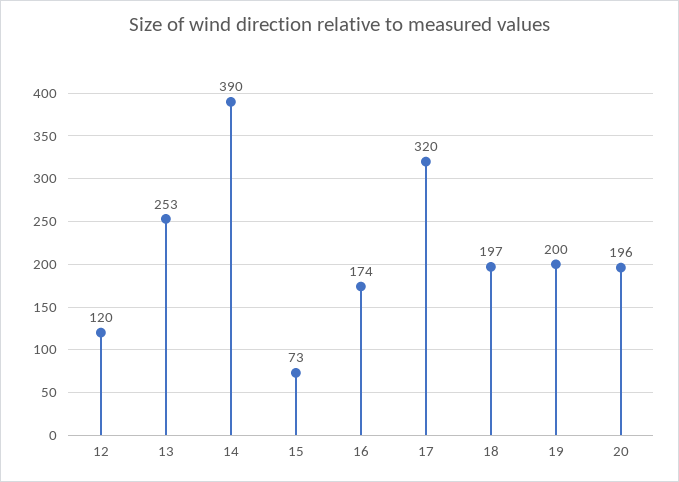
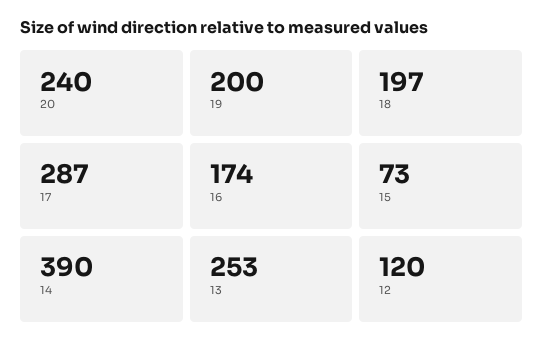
17: 320 -> 287
20: 196 -> 240

